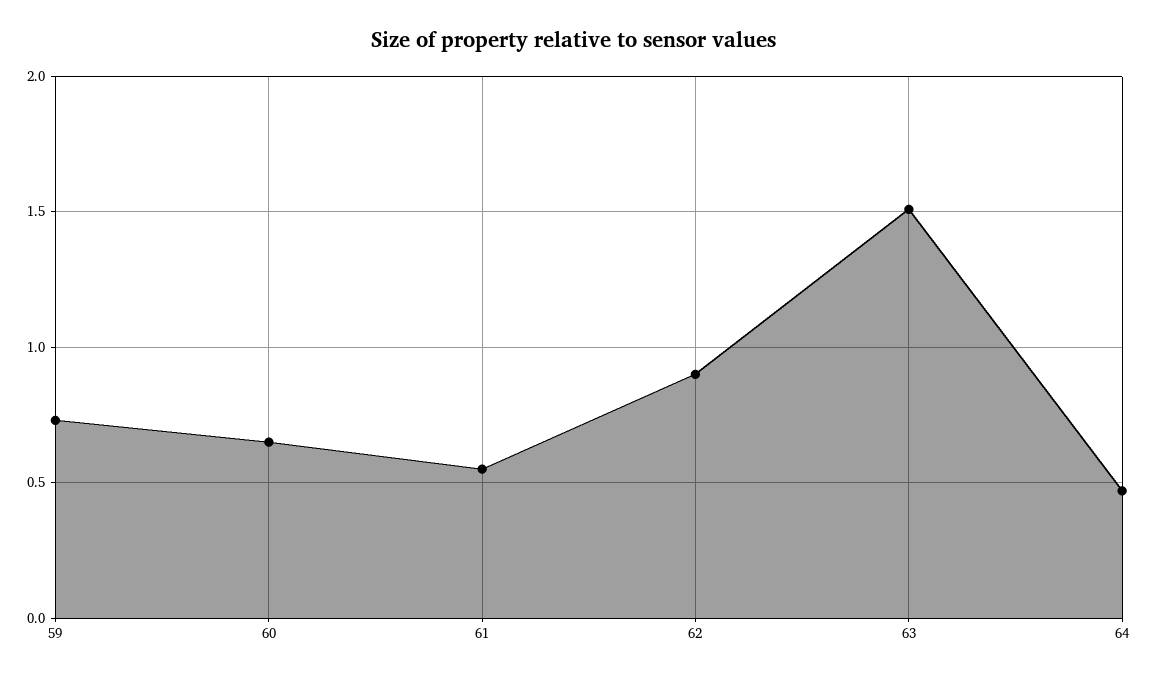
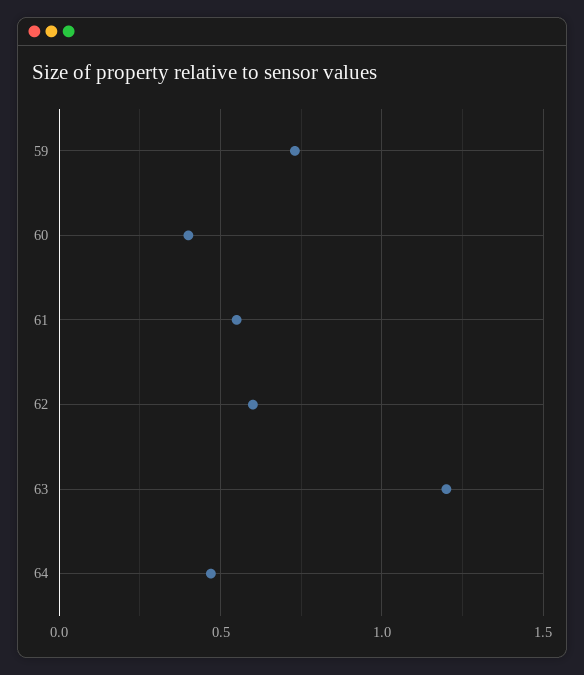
60: 0.65 -> 0.4
62: 0.9 -> 0.6
63: 1.5 -> 1.2

